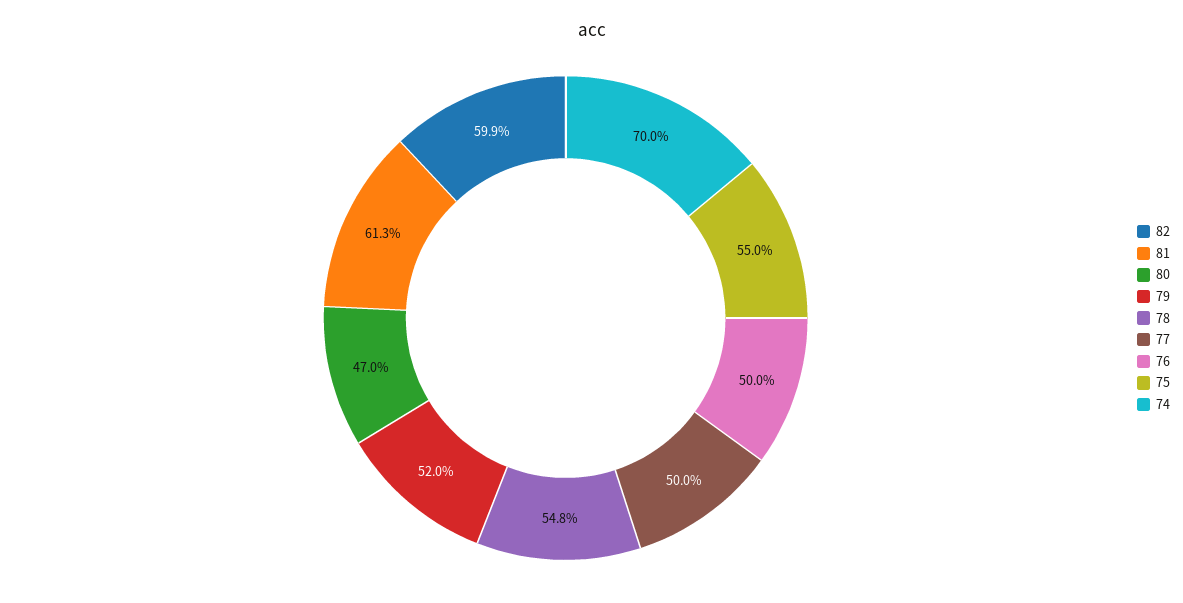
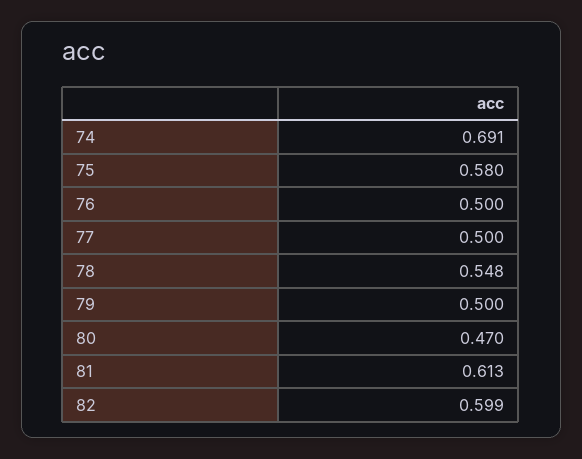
79: 0.52 -> 0.5
75: 0.55 -> 0.58
74: 0.7 -> 0.691

